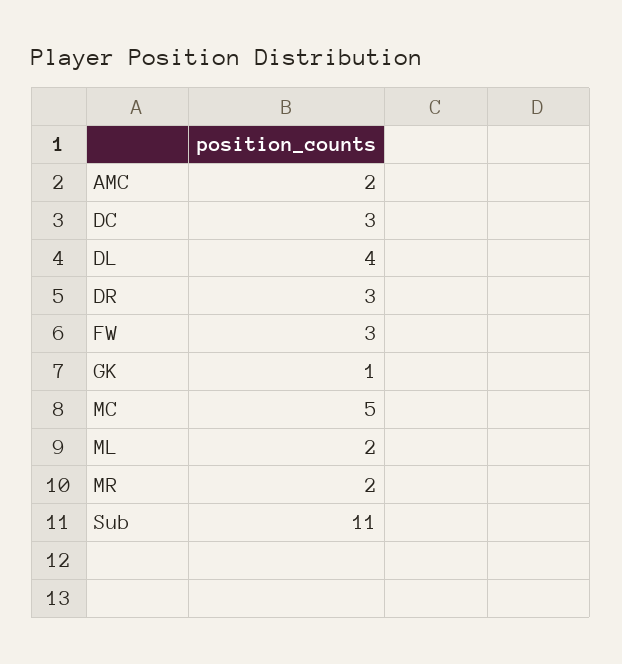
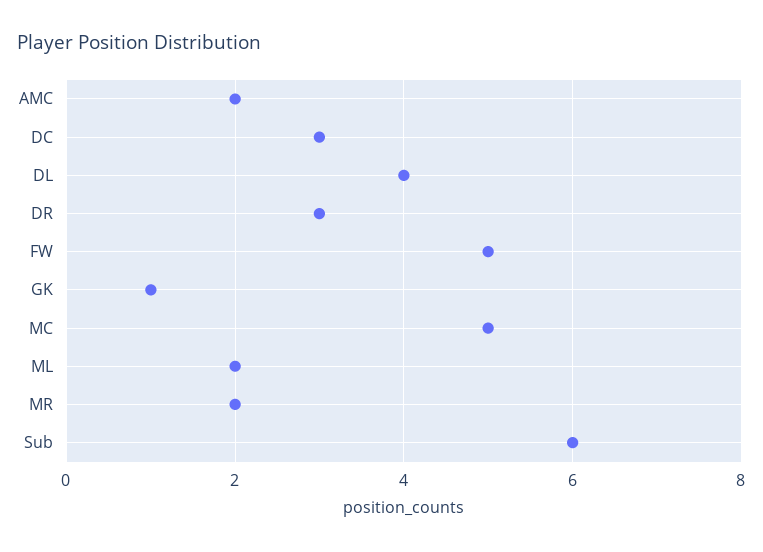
FW: 3 -> 5
Sub: 11 -> 6

